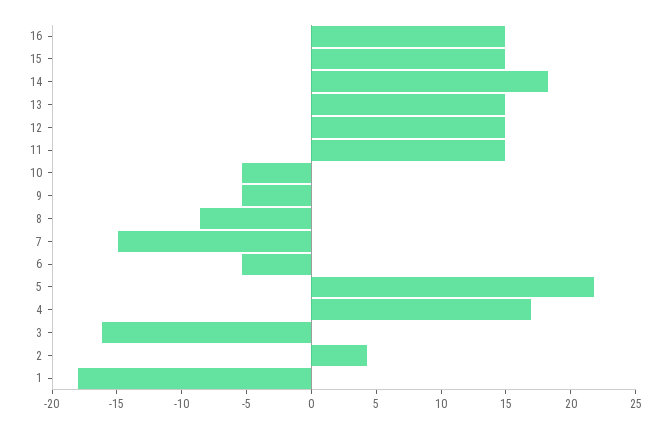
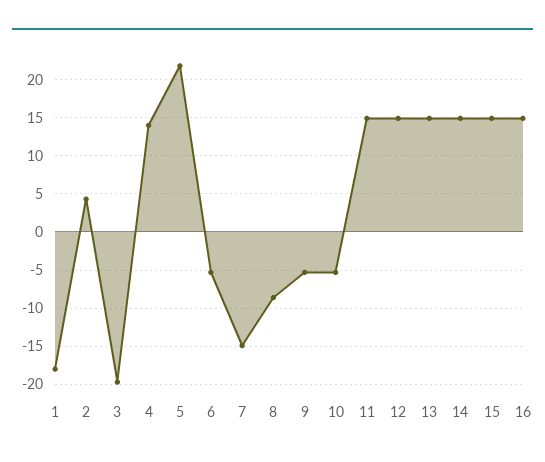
14: 18 -> 15
4: 17 -> 14
3: -16 -> -20

